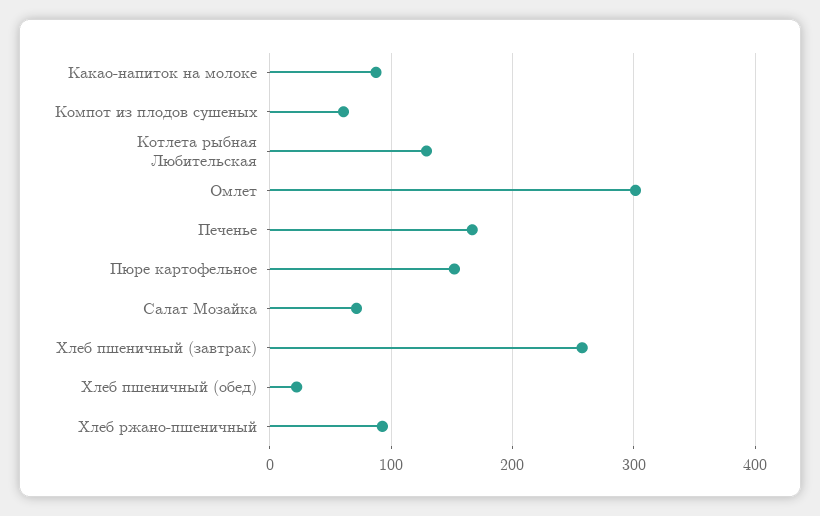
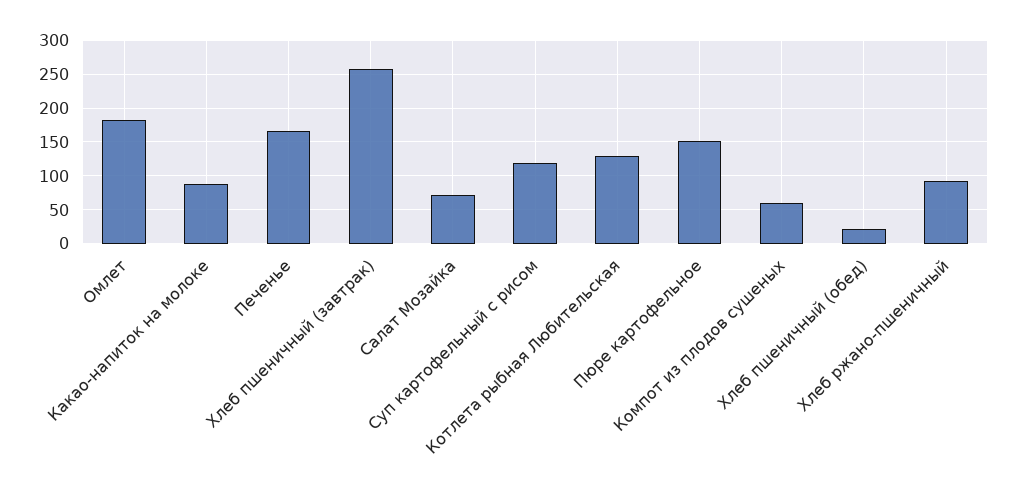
Омлет: 300 -> 180
Суп картофельный с рисом: none -> 120

